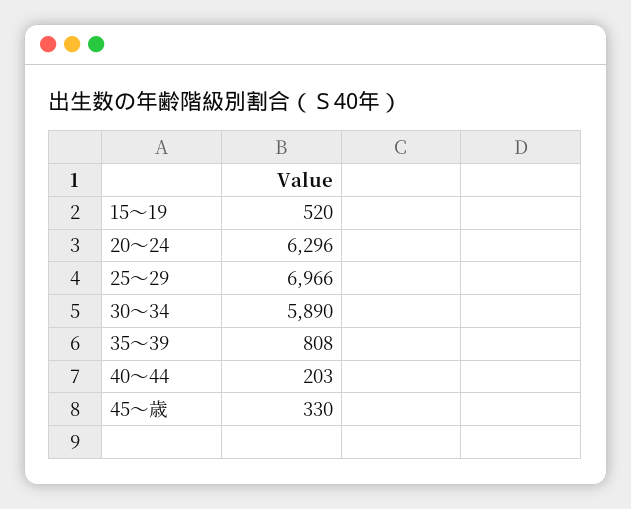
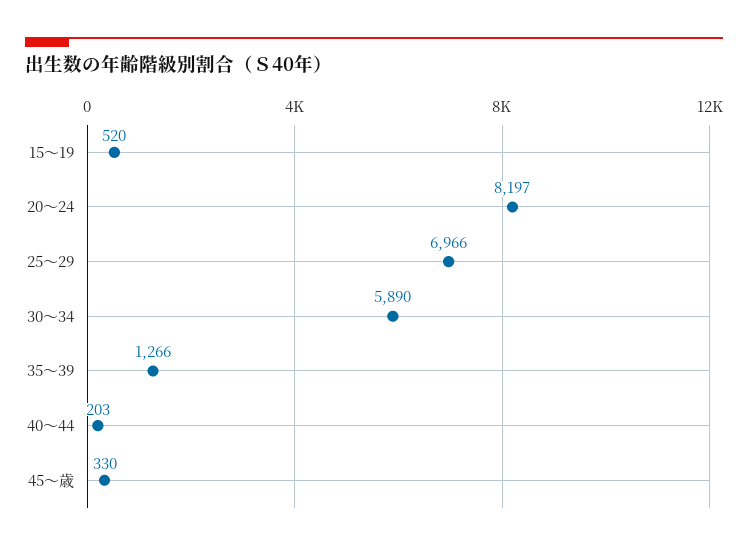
20～24: 6296 -> 8197
35～39: 808 -> 1266

